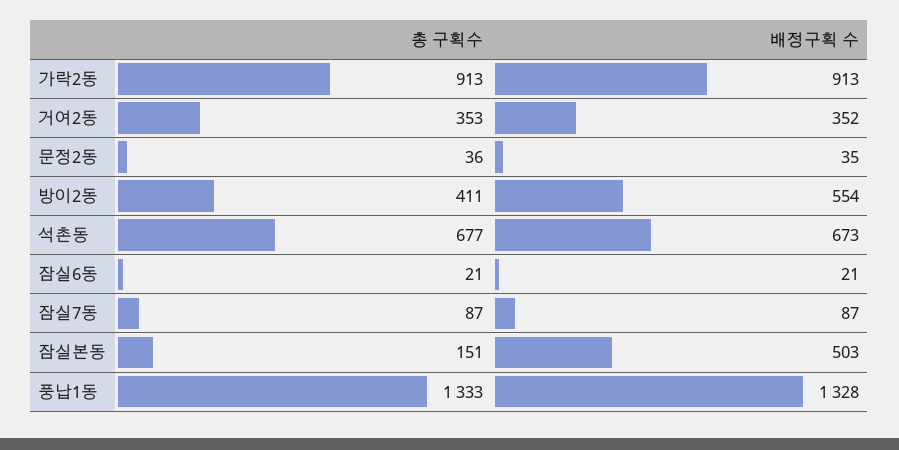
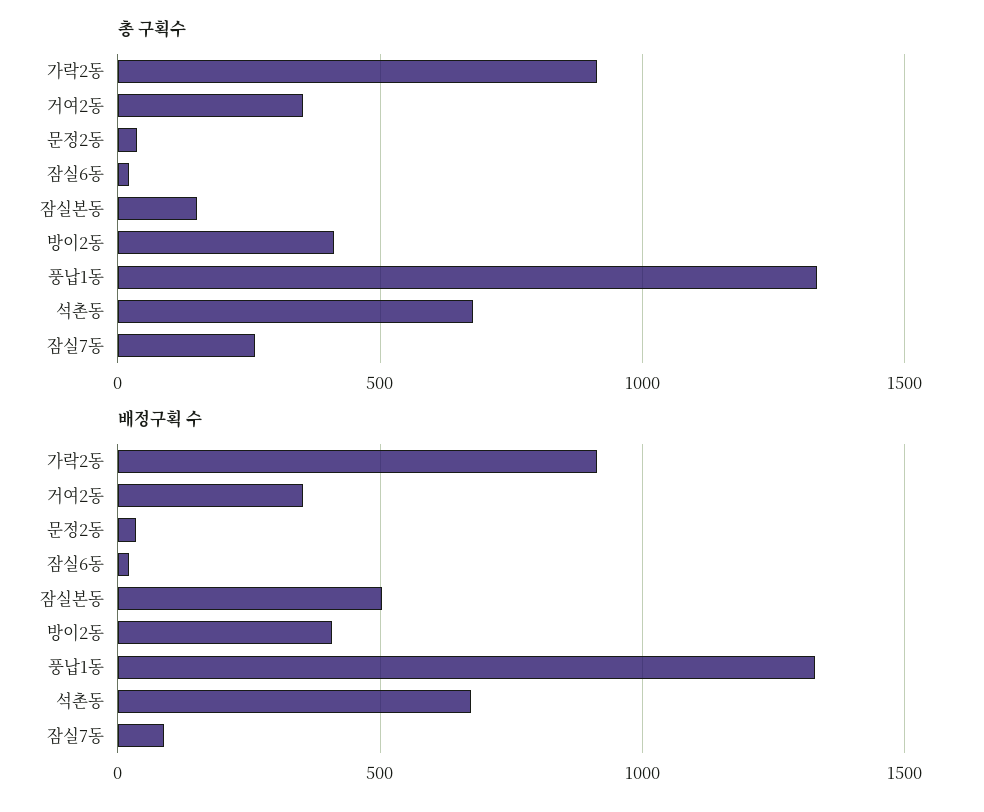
배정구획 수, 방이2동: 554 -> 400
총 구획수, 잠실7동: 87 -> 250

